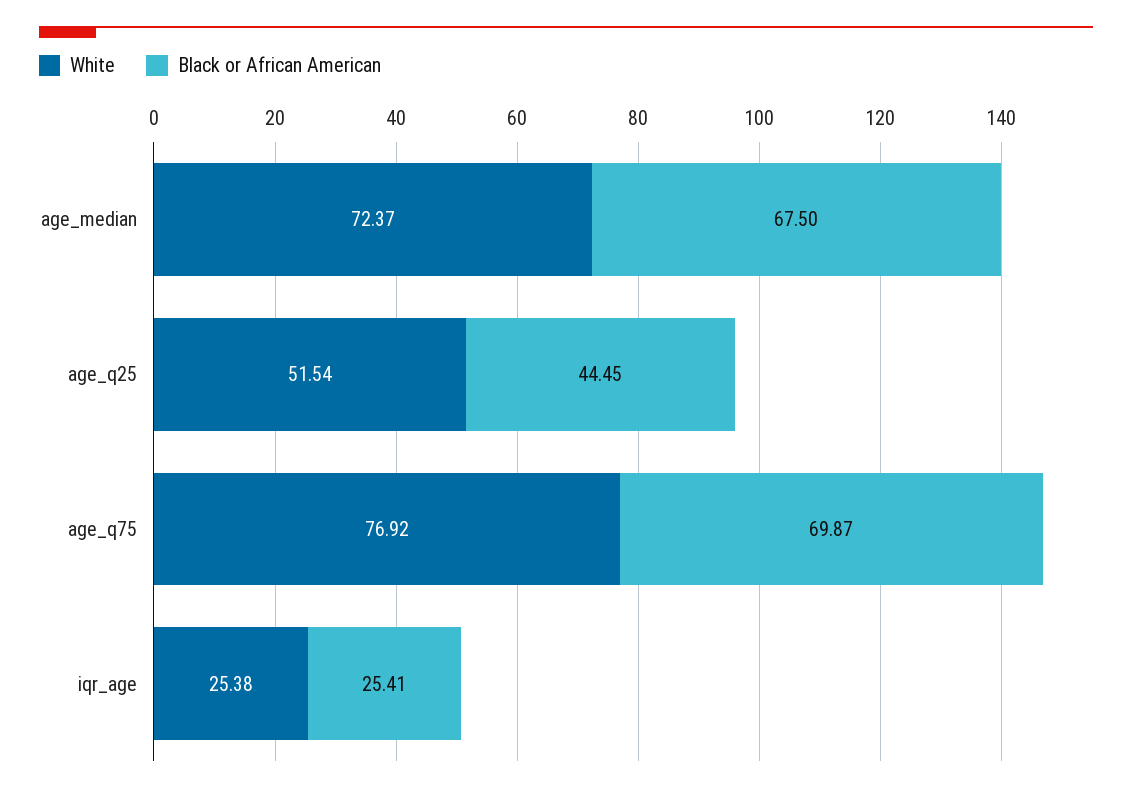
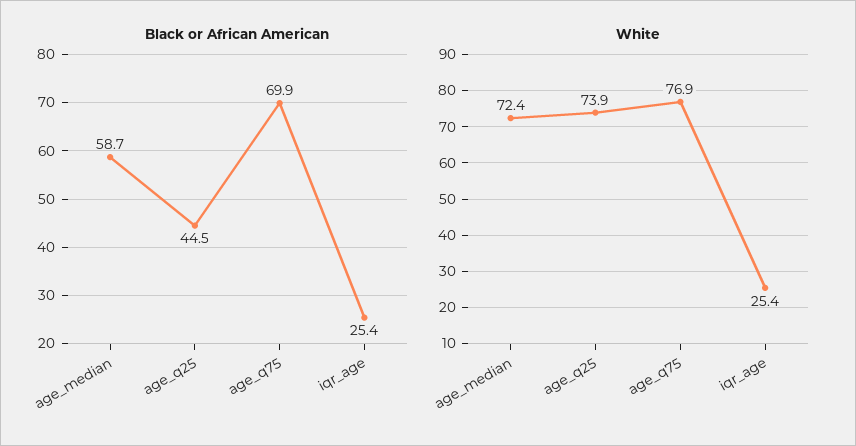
Black or African American, age_median: 67.5 -> 58.7
White, age_q25: 51.54 -> 73.9

